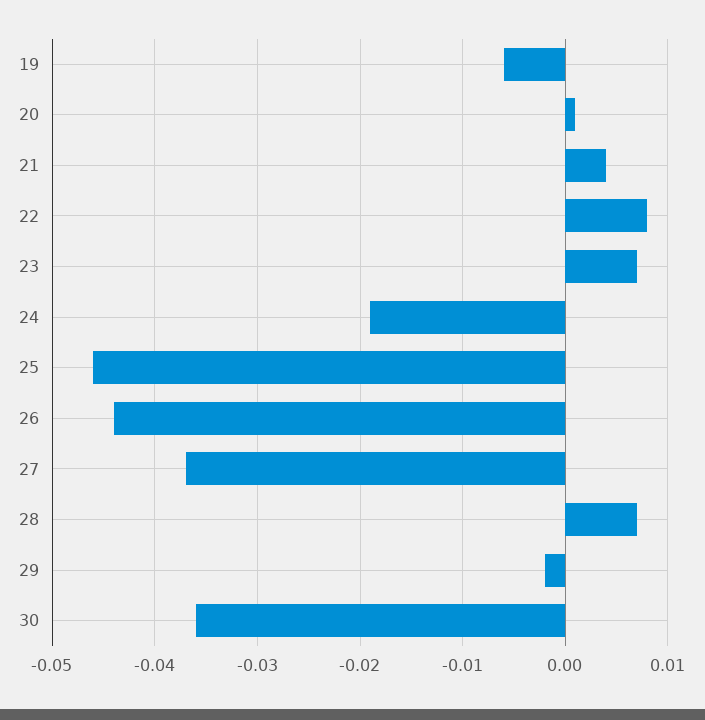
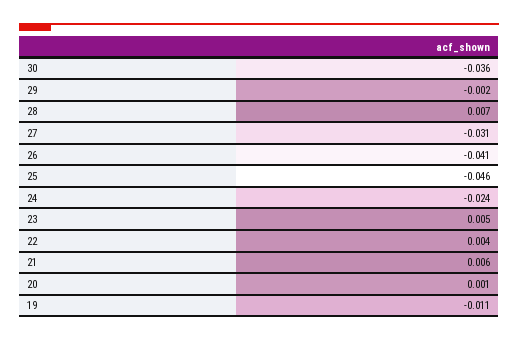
19: -0.006 -> -0.011
21: 0.004 -> 0.006
22: 0.008 -> 0.004
23: 0.007 -> 0.005
24: -0.019 -> -0.024
26: -0.044 -> -0.041
27: -0.037 -> -0.031

